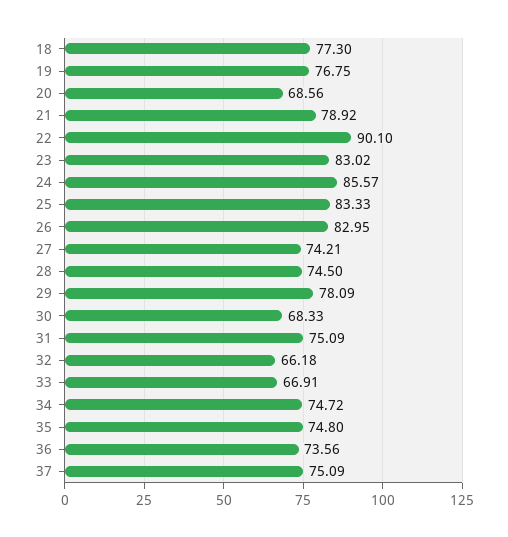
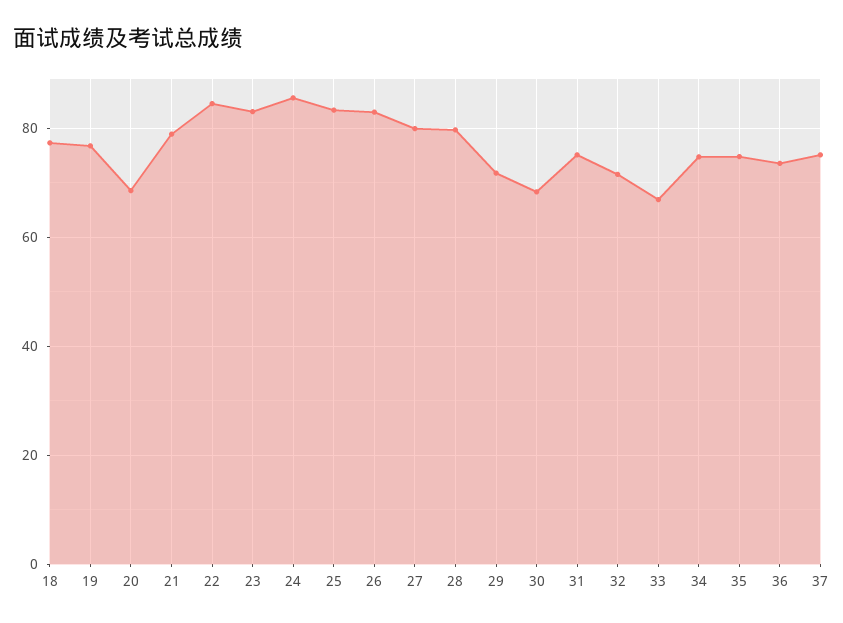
22: 90.1 -> 84
27: 74.21 -> 80
28: 74.5 -> 80
29: 78.09 -> 72
32: 66.18 -> 72

